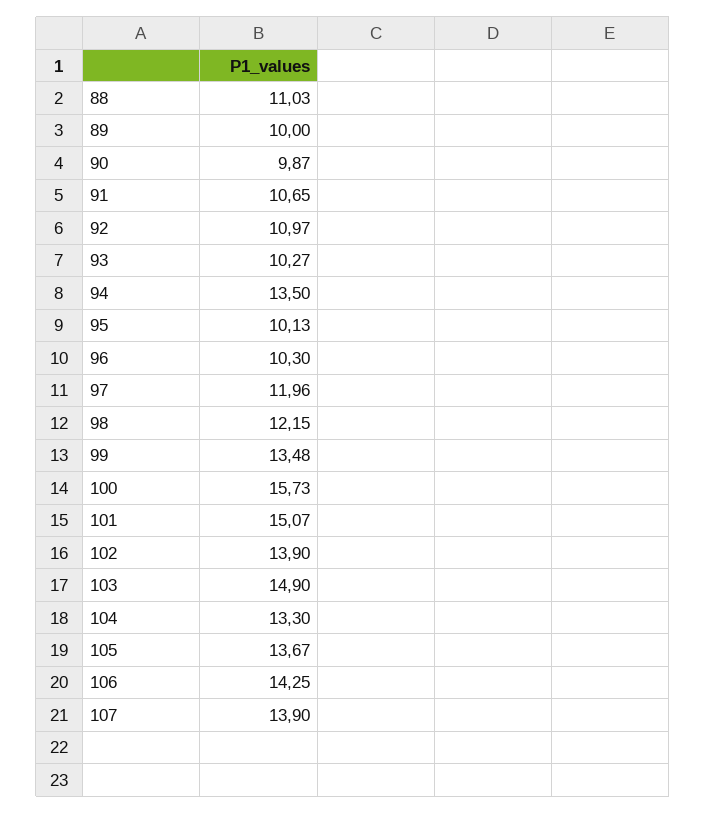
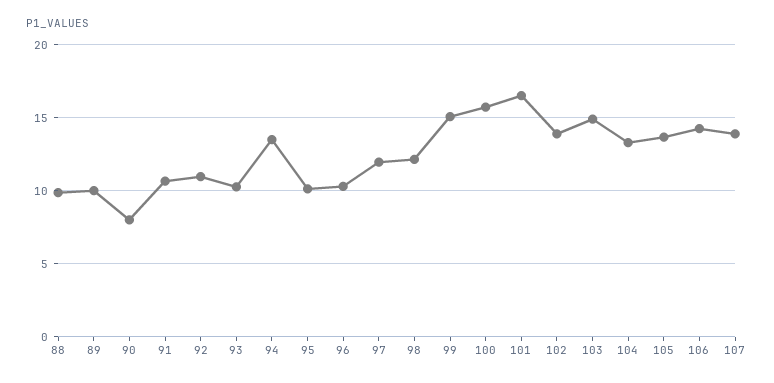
88: 11.03 -> 10
90: 9.87 -> 8
99: 13.48 -> 15
101: 15.07 -> 16.5

